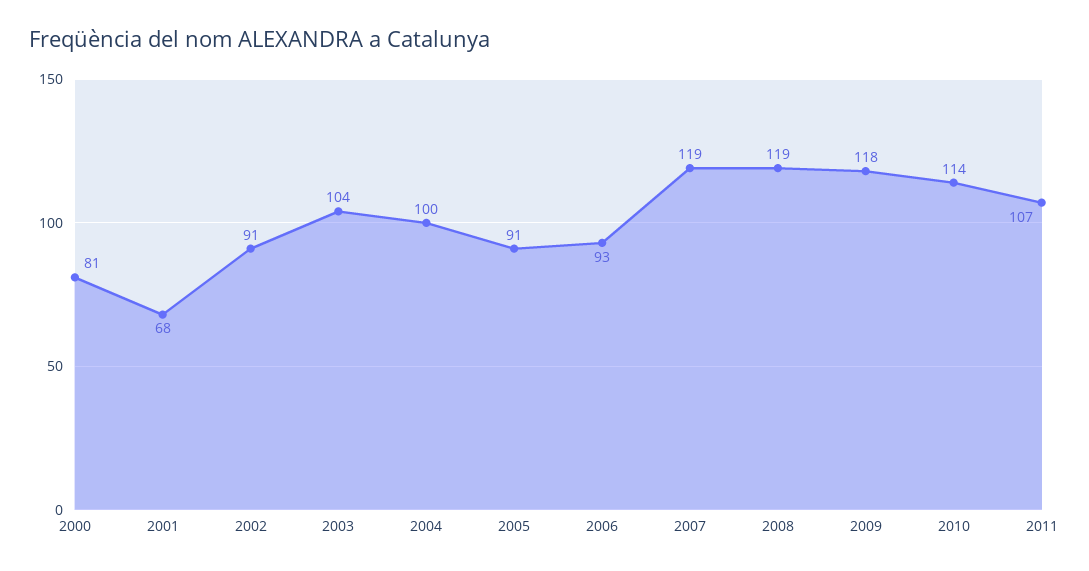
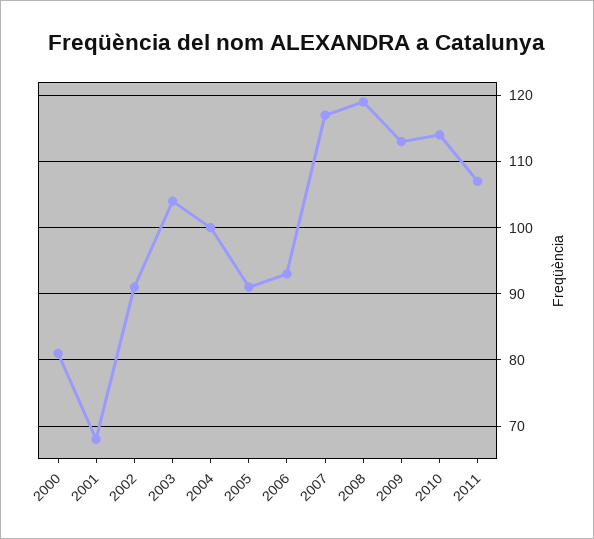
2007: 119 -> 117
2009: 118 -> 113

